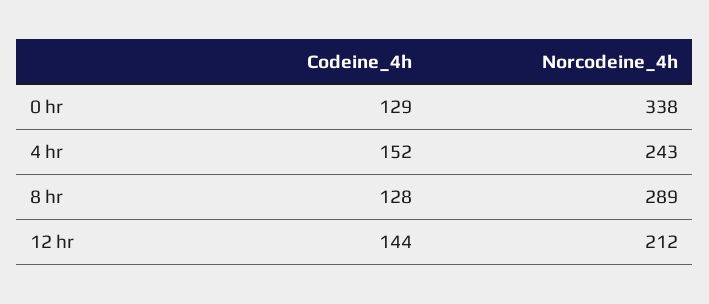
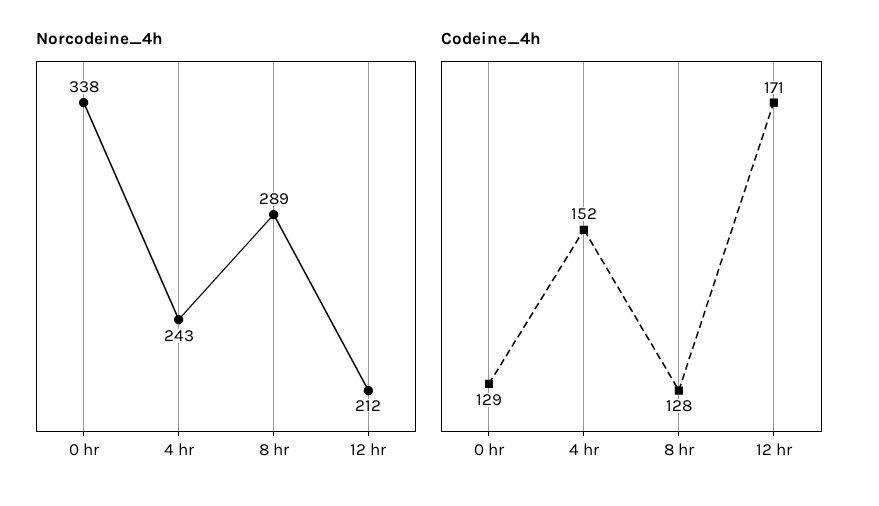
Codeine_4h, 12 hr: 144 -> 171

